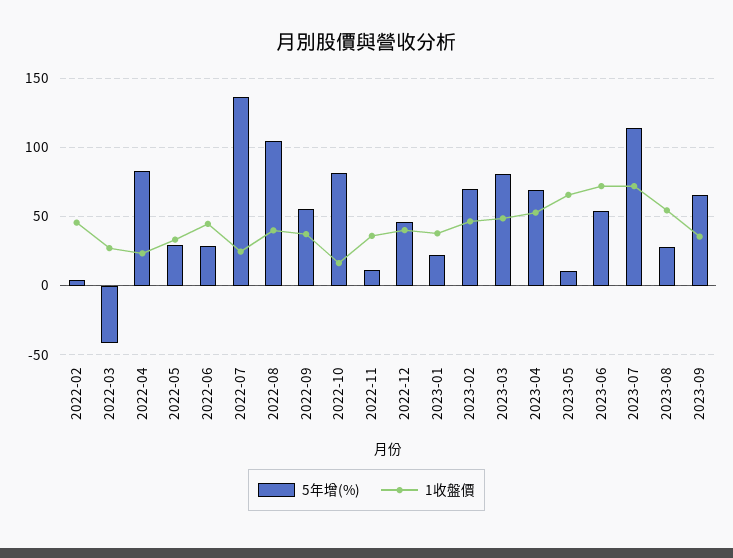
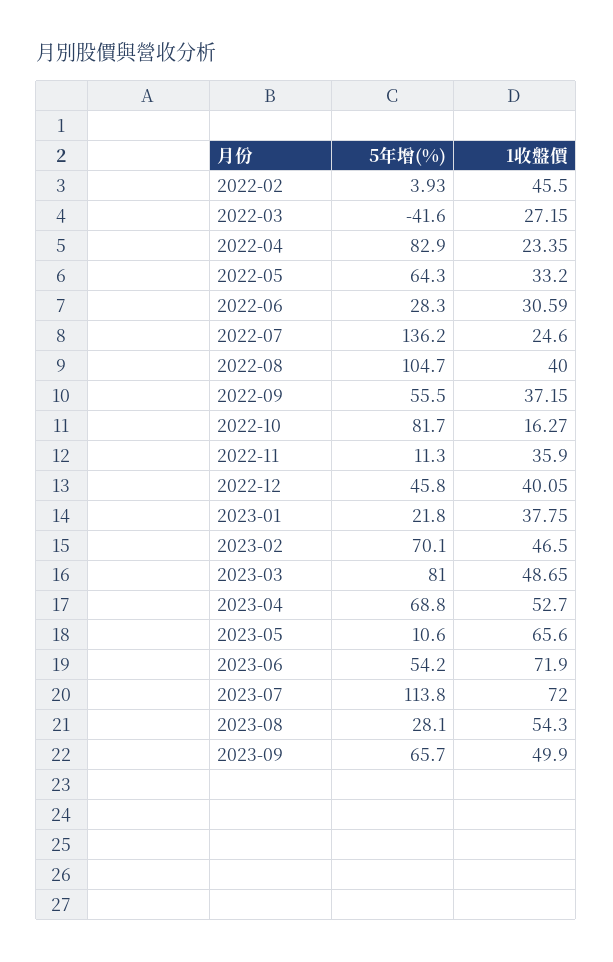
5年增(%), 2022-05: 30 -> 64.3
1收盤價, 2022-06: 45 -> 30.59
1收盤價, 2023-09: 35 -> 49.9

